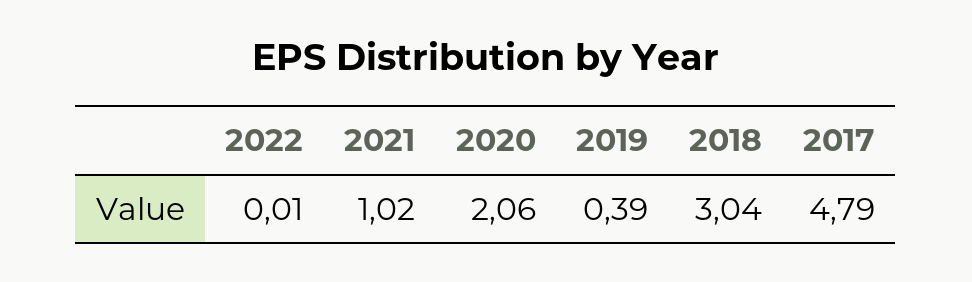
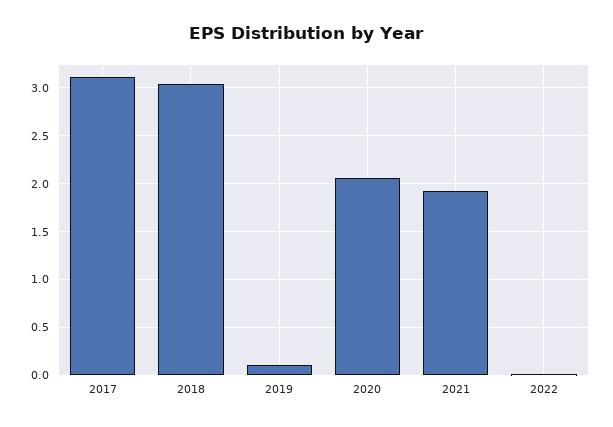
2021: 1.02 -> 1.9
2019: 0.39 -> 0.1
2017: 4.79 -> 3.1

